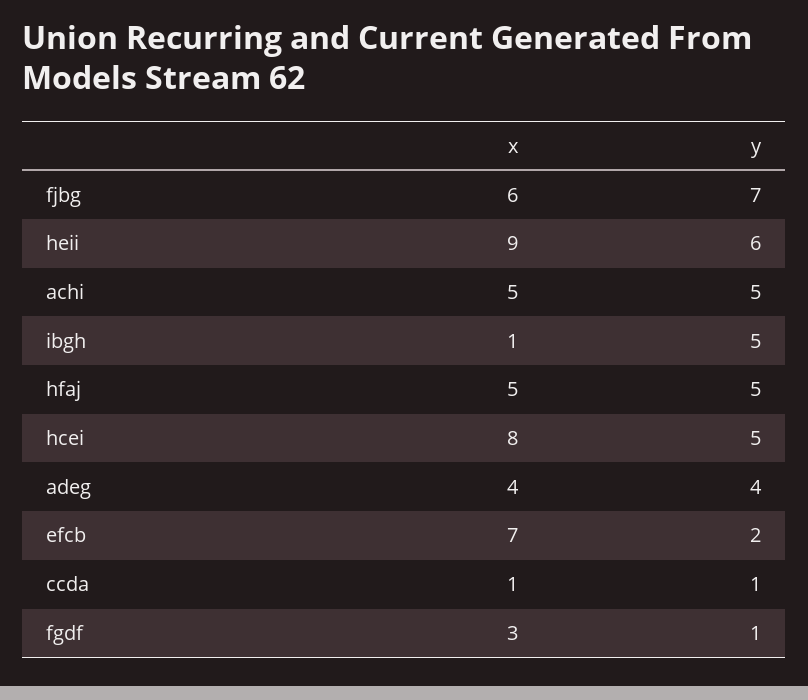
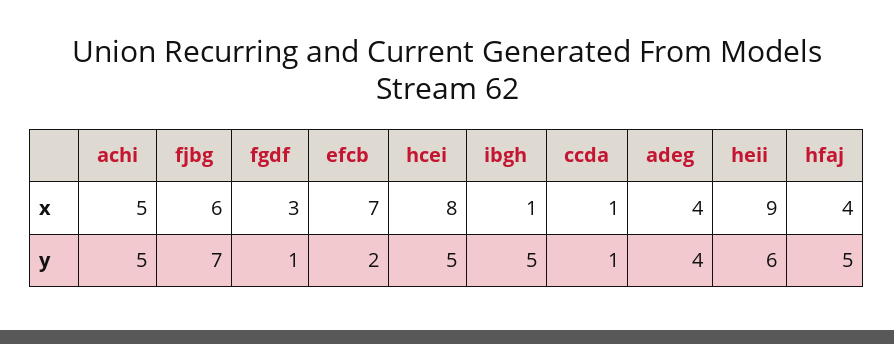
x, hfaj: 5 -> 4

